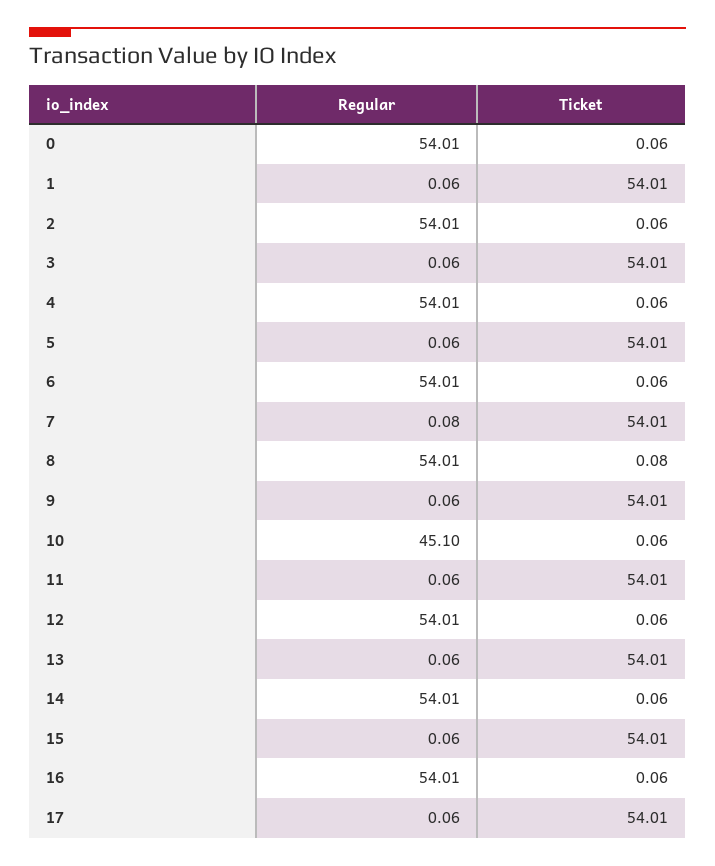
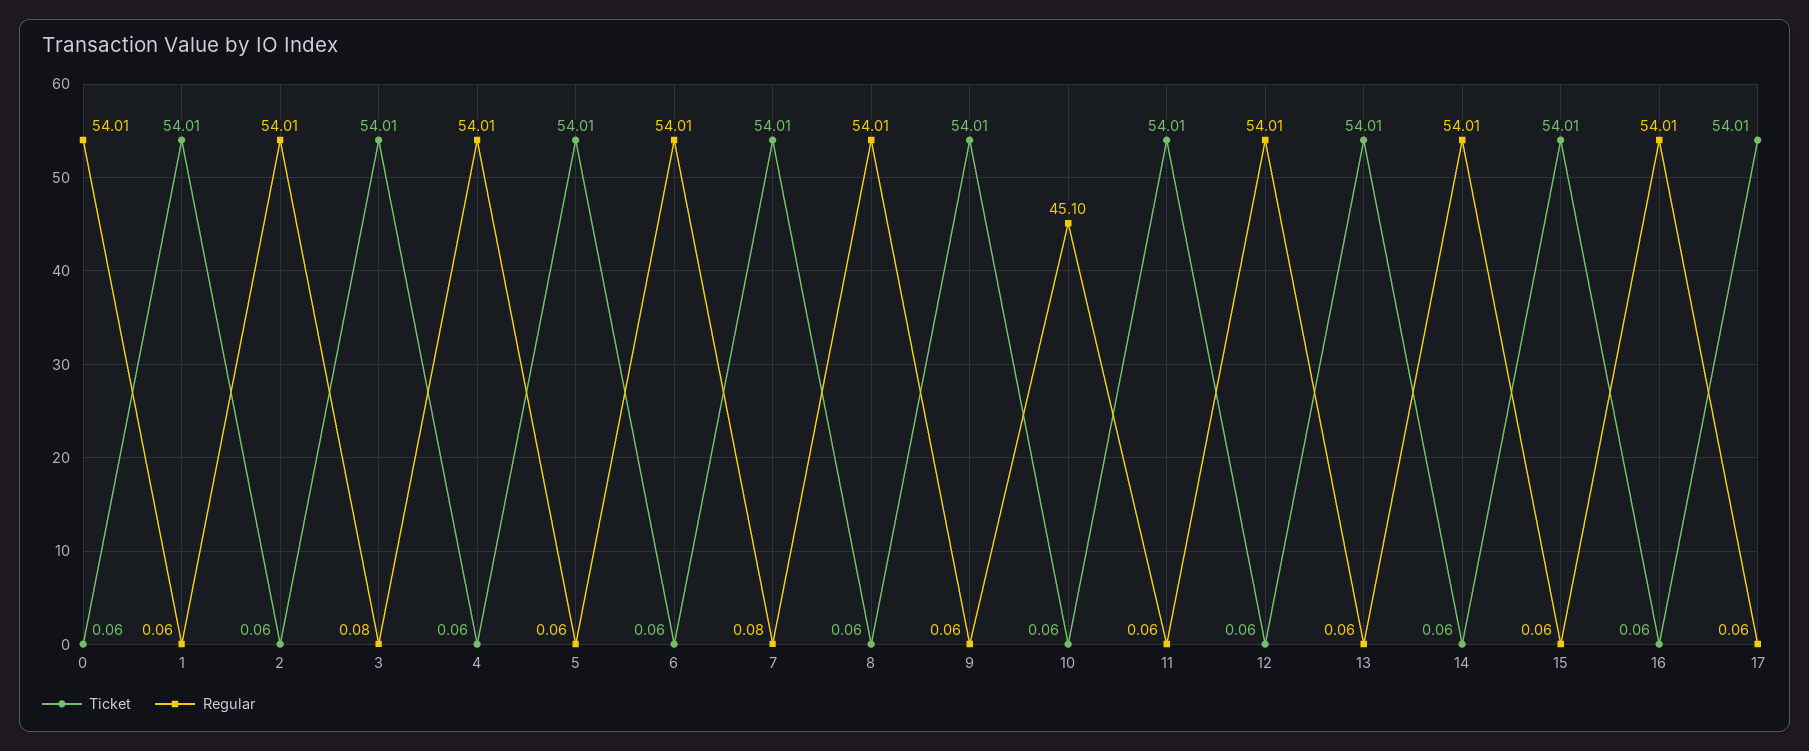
Regular, 3: 0.06 -> 0.08
Ticket, 8: 0.08 -> 0.06

